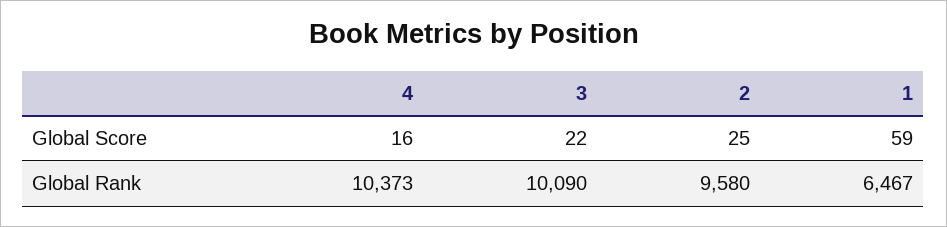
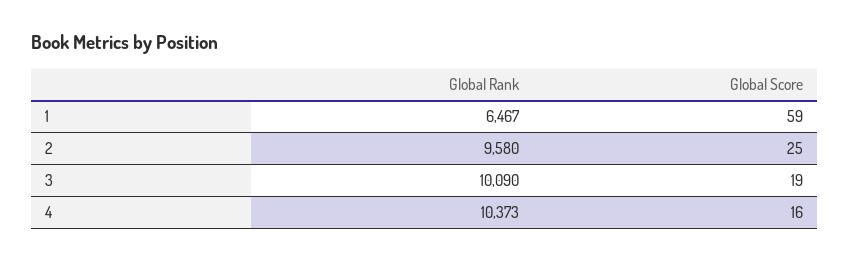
3, Global Score: 22 -> 19

